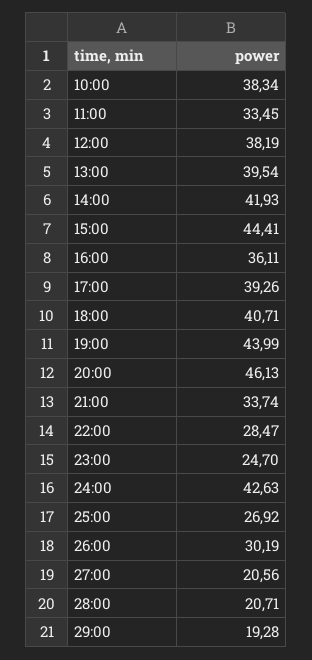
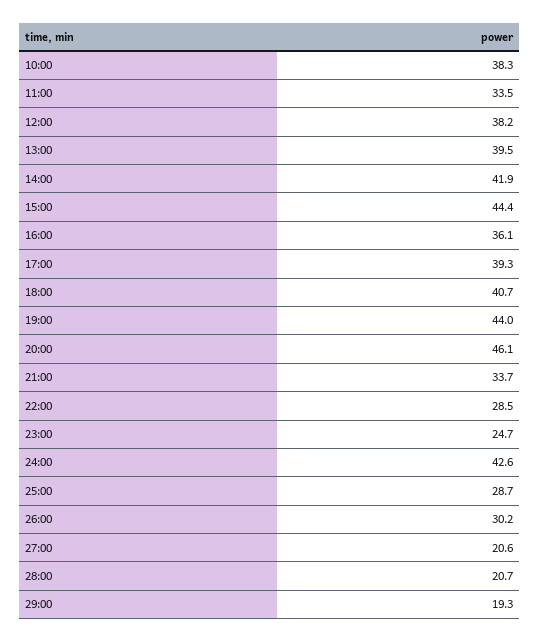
25:00: 26.92 -> 28.7

